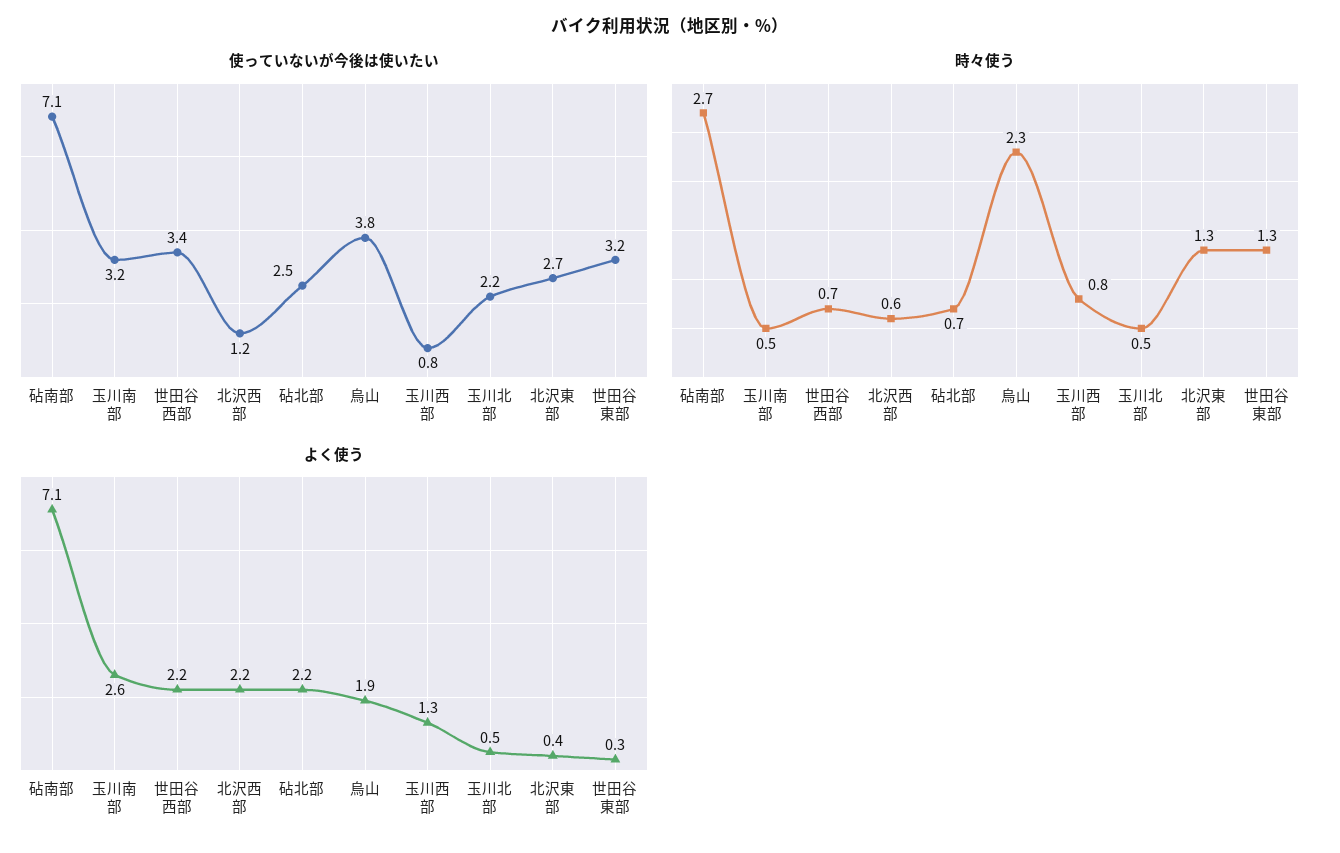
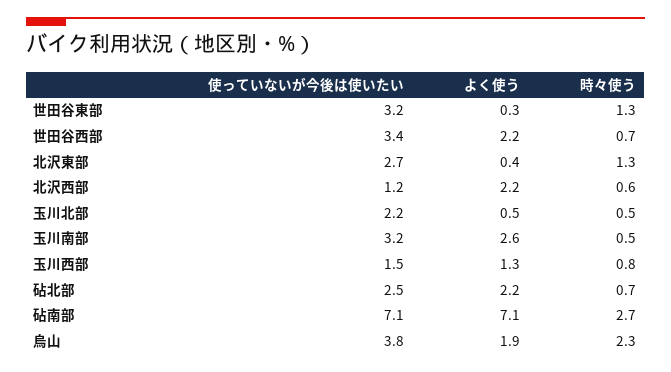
使っていないが今後は使いたい, 玉川西部: 0.8 -> 1.5

